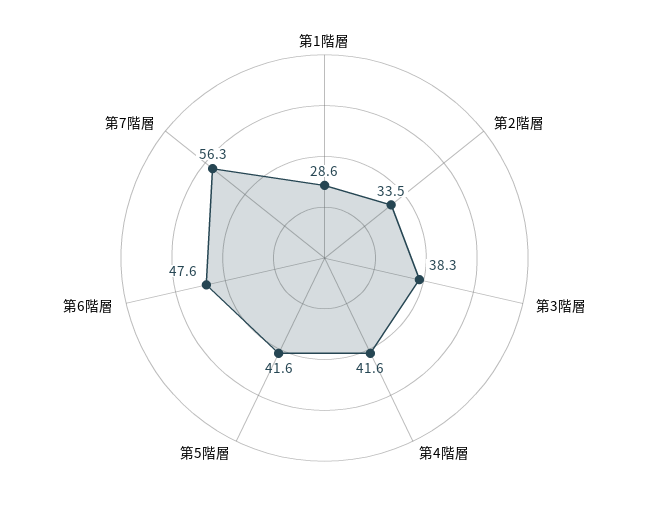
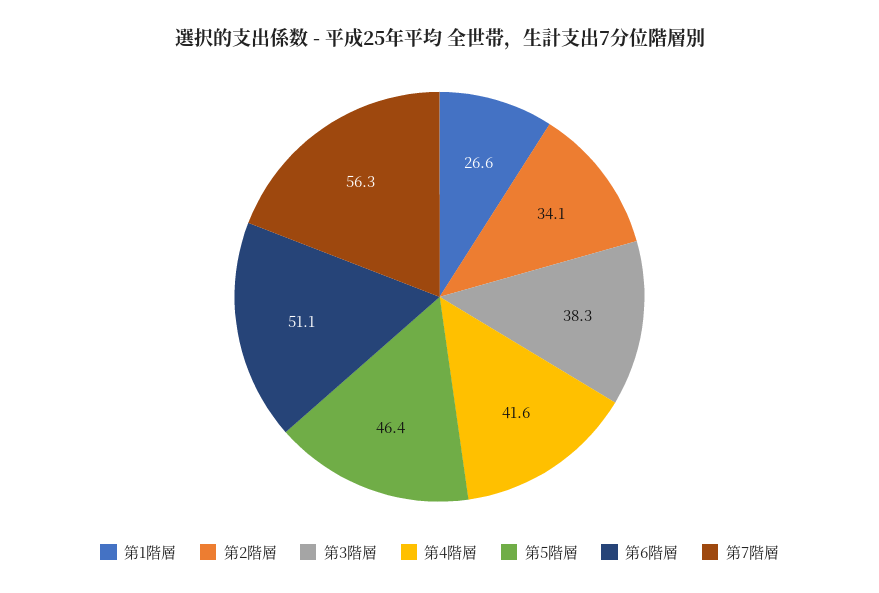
第1階層: 28.6 -> 26.6
第2階層: 33.5 -> 34.1
第5階層: 41.6 -> 46.4
第6階層: 47.6 -> 51.1

